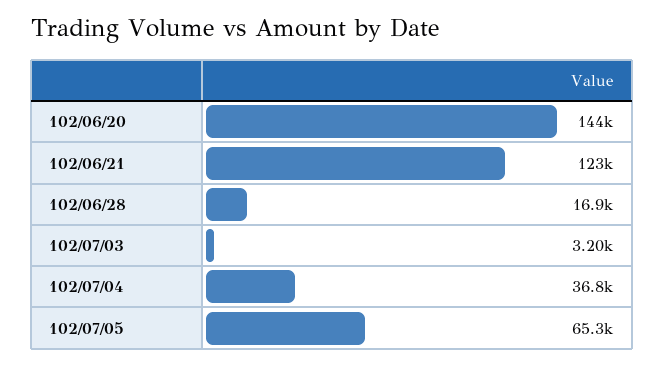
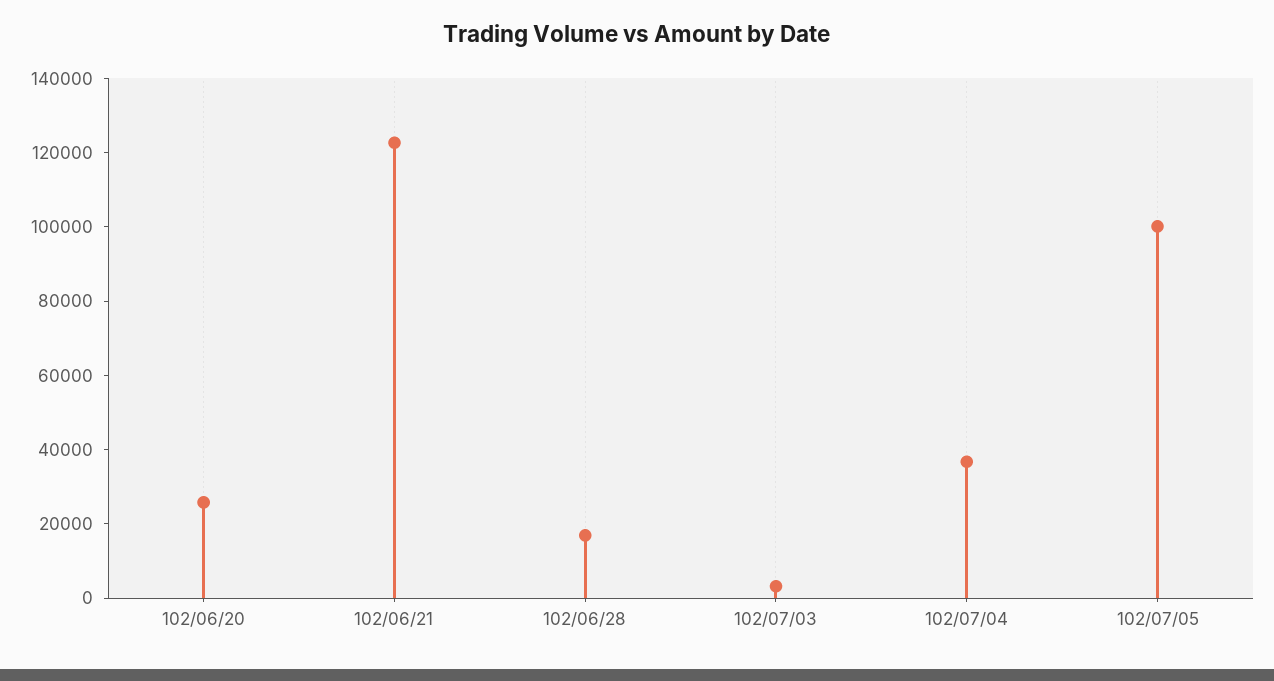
102/06/20: 144000 -> 25000
102/07/05: 65300 -> 100000

